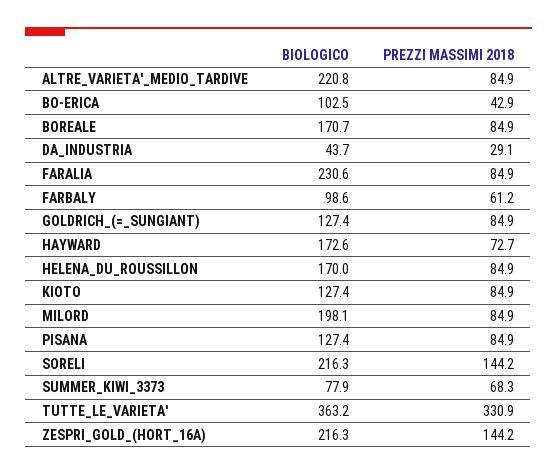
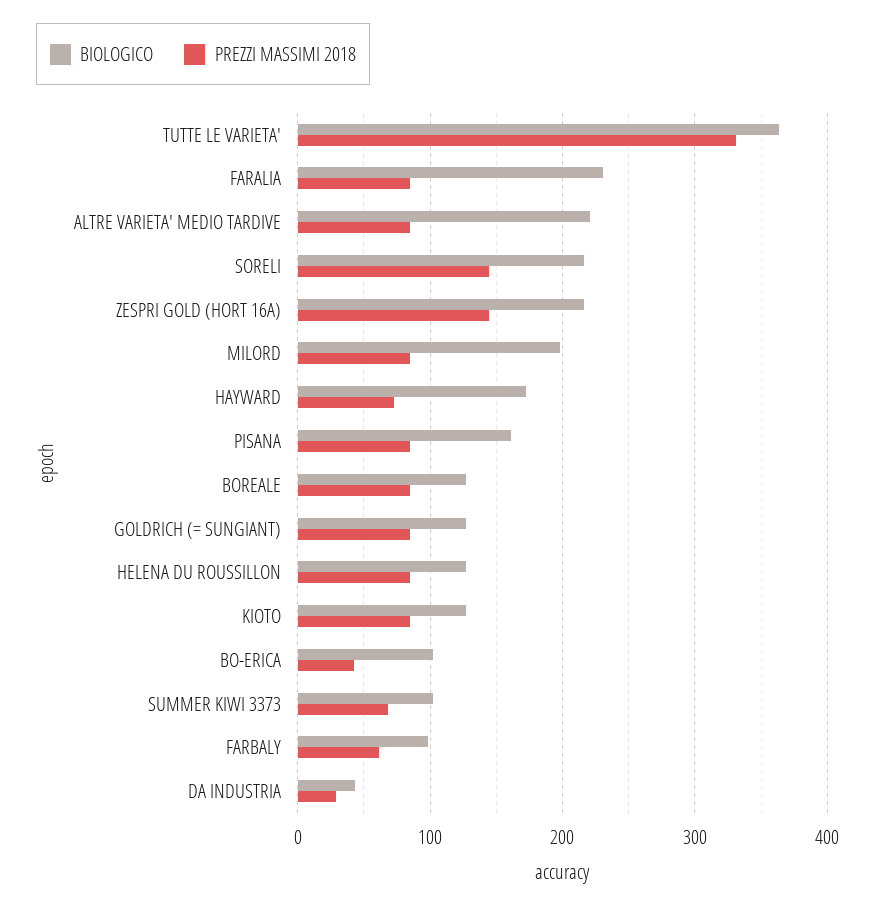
BIOLOGICO, BOREALE: 170.7 -> 130
BIOLOGICO, HELENA_DU_ROUSSILLON: 170 -> 130
BIOLOGICO, PISANA: 127.4 -> 160
BIOLOGICO, SUMMER_KIWI_3373: 77.9 -> 100

